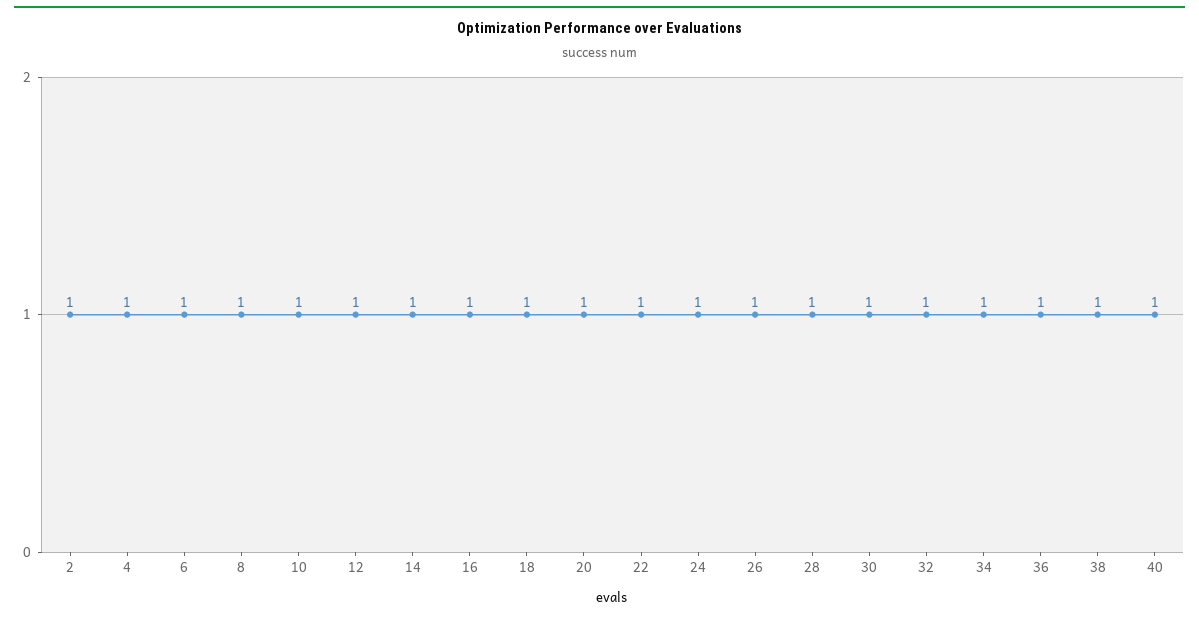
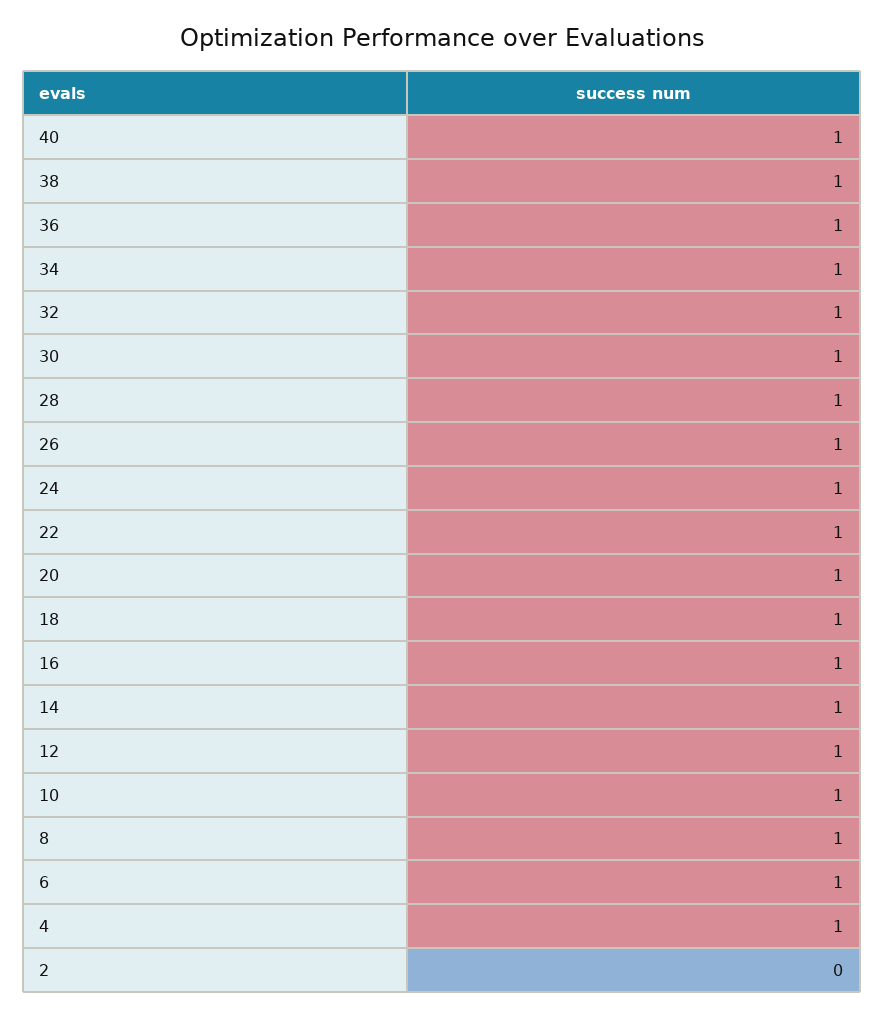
2: 1 -> 0

